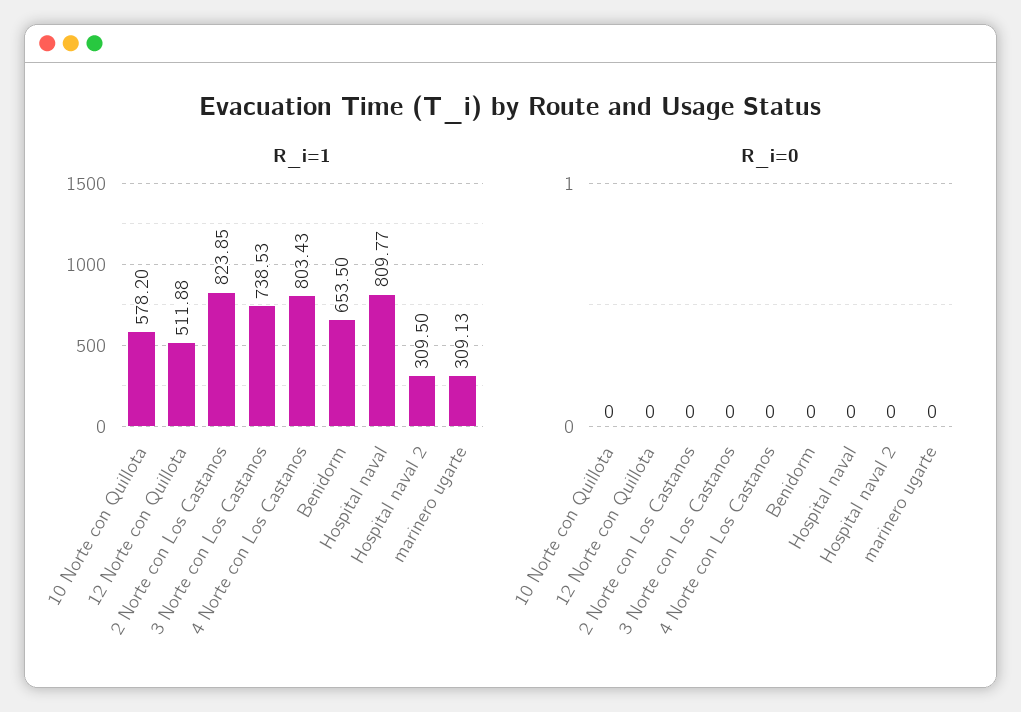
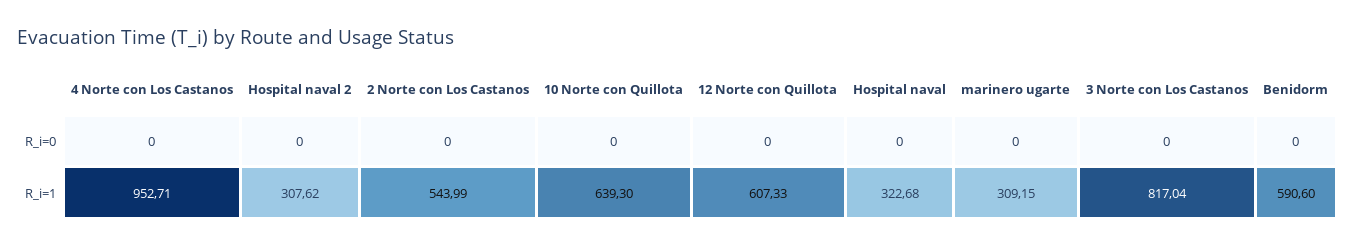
R_i=1, 10 Norte con Quillota: 578.2 -> 639.3
R_i=1, 12 Norte con Quillota: 511.88 -> 607.33
R_i=1, 2 Norte con Los Castanos: 823.85 -> 543.99
R_i=1, 3 Norte con Los Castanos: 738.53 -> 817.04
R_i=1, 4 Norte con Los Castanos: 803.43 -> 952.71
R_i=1, Benidorm: 653.5 -> 590.6
R_i=1, Hospital naval: 809.77 -> 322.68
R_i=1, Hospital naval 2: 309.5 -> 307.62
R_i=1, marinero ugarte: 309.13 -> 309.15

